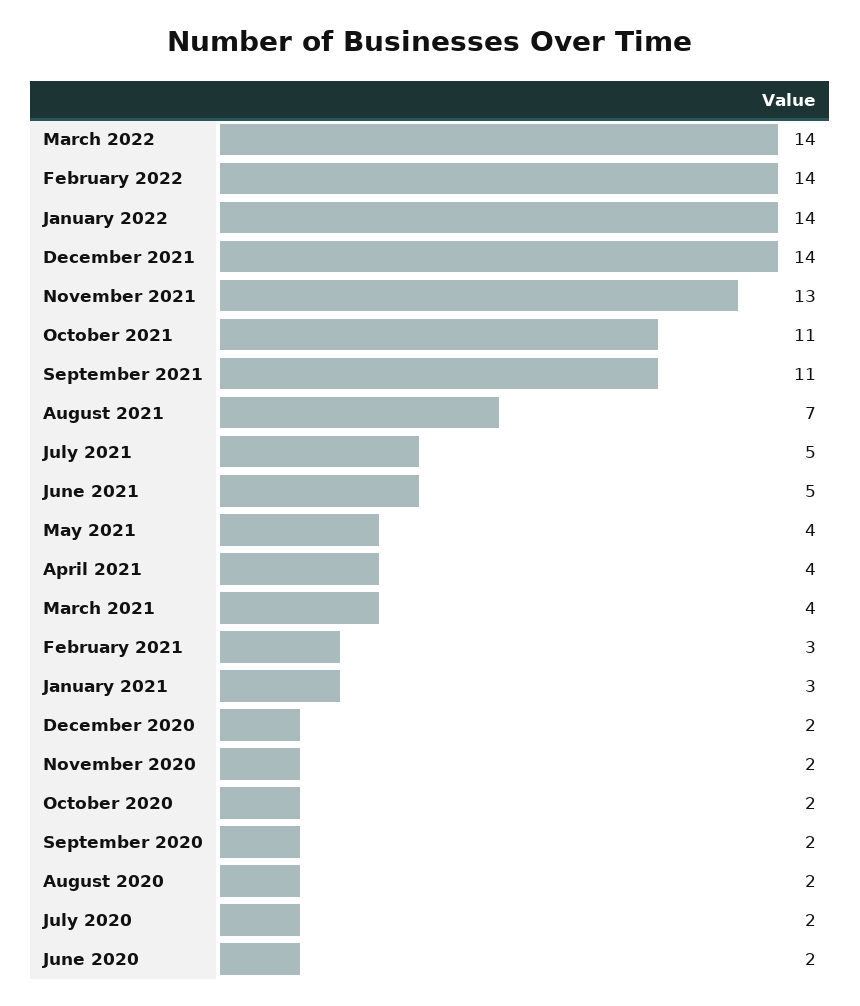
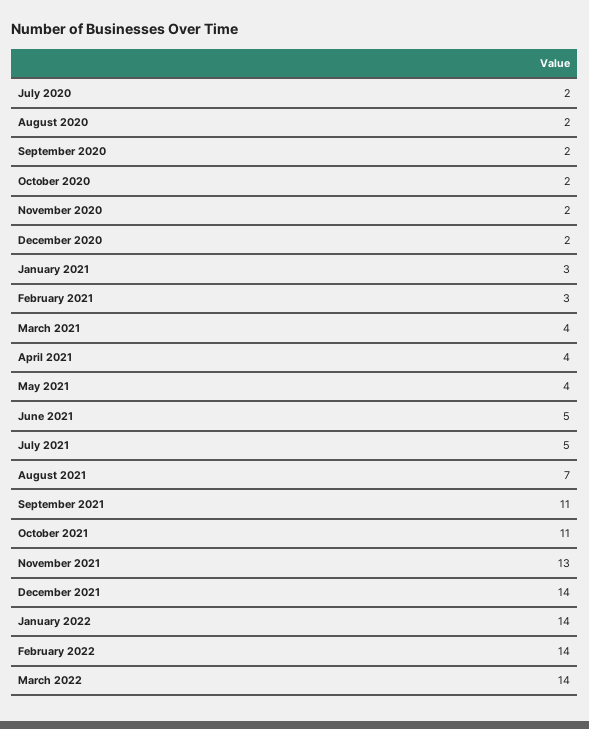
June 2020: 2 -> none

